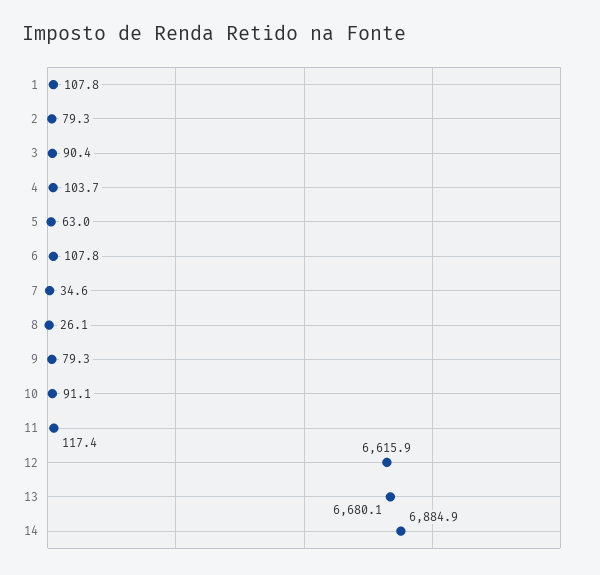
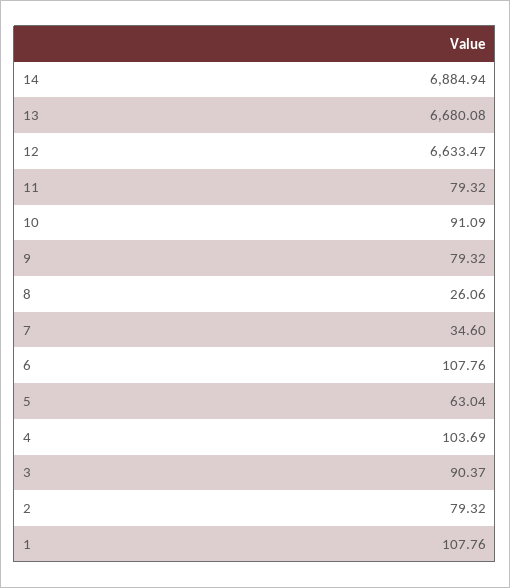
11: 117.4 -> 79.32
12: 6615.9 -> 6633.47

